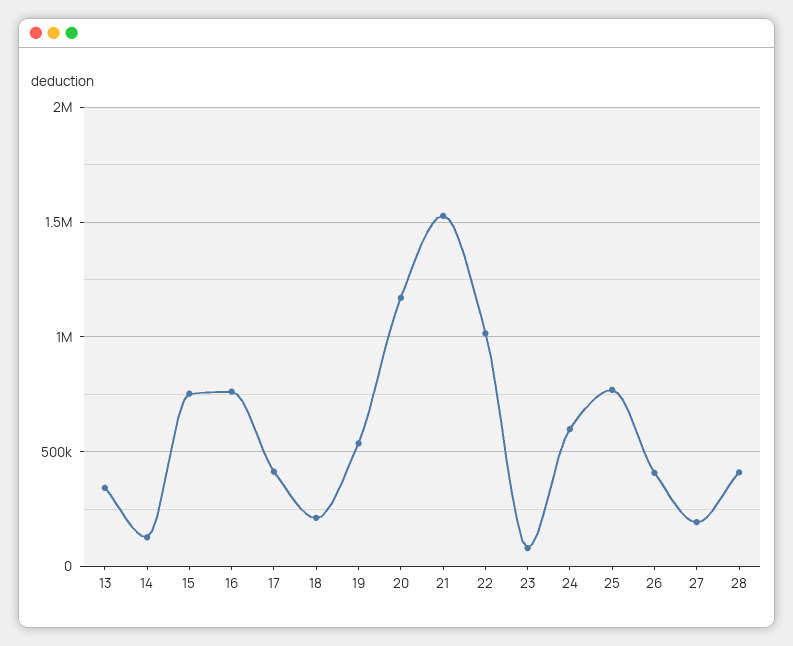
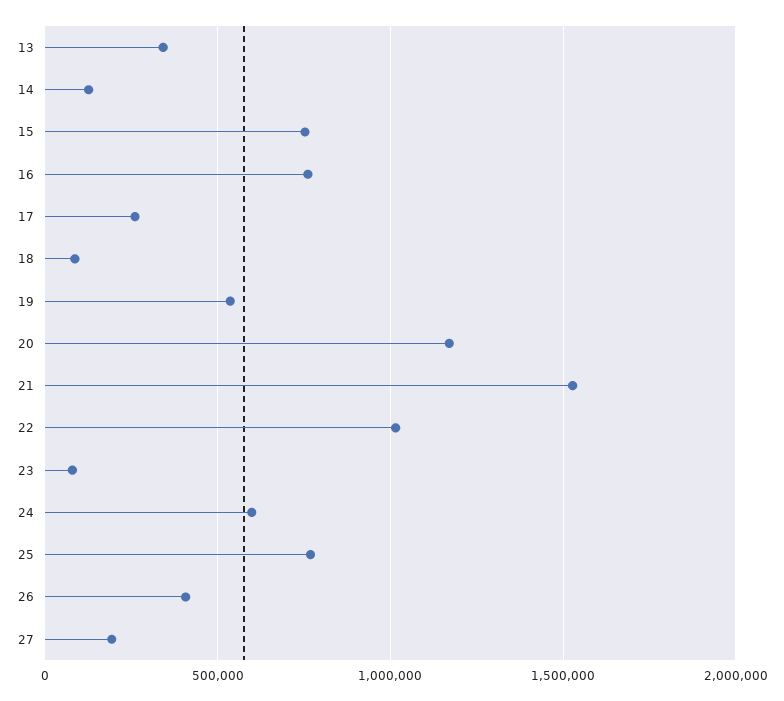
17: 400000 -> 250000
18: 200000 -> 100000
28: 400000 -> none

